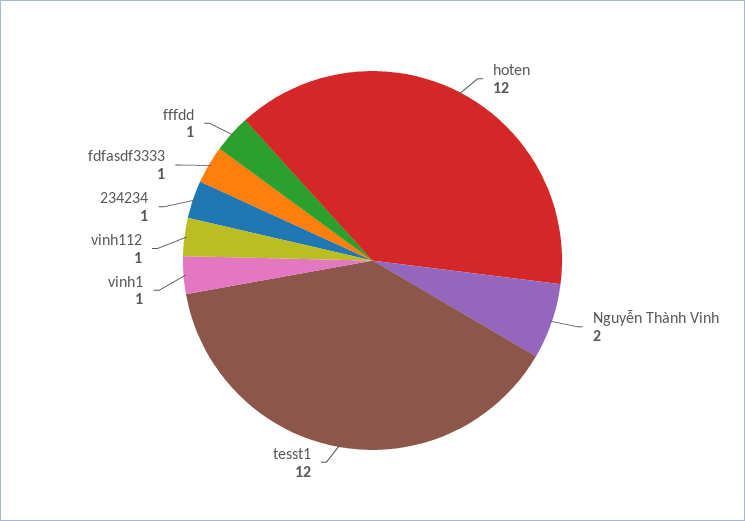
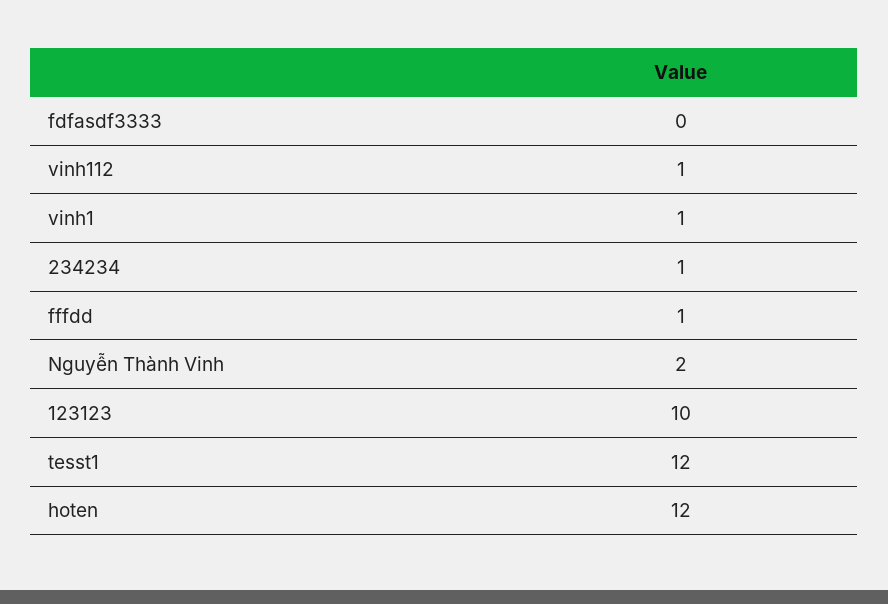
fdfasdf3333: 1 -> 0
123123: none -> 10

